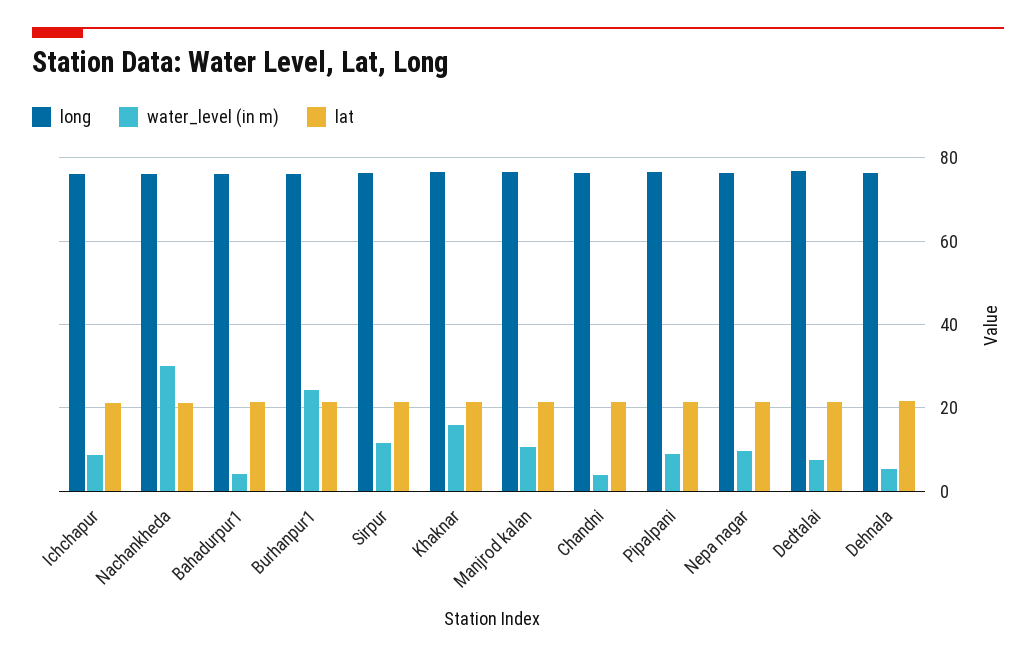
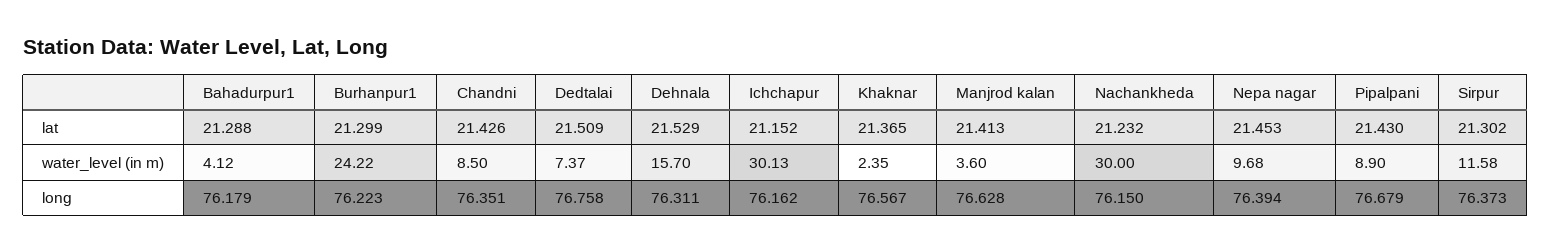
water_level (in m), Ichchapur: 8 -> 30.13
water_level (in m), Khaknar: 16 -> 2.35
water_level (in m), Manjrod kalan: 10 -> 3.6
water_level (in m), Chandni: 4 -> 8.5
water_level (in m), Dehnala: 6 -> 15.7

